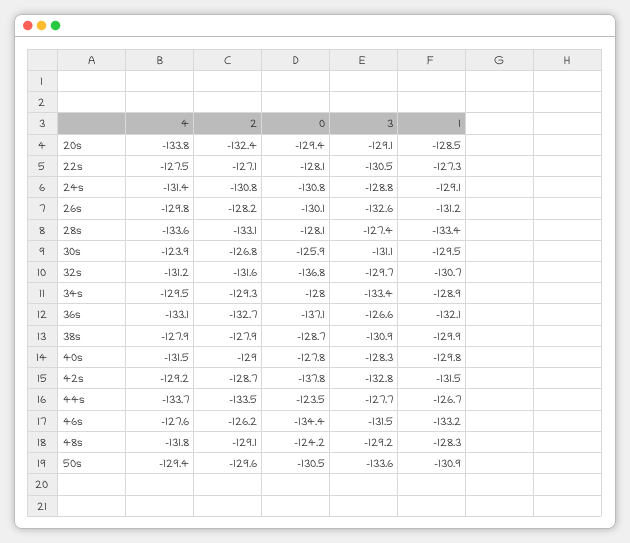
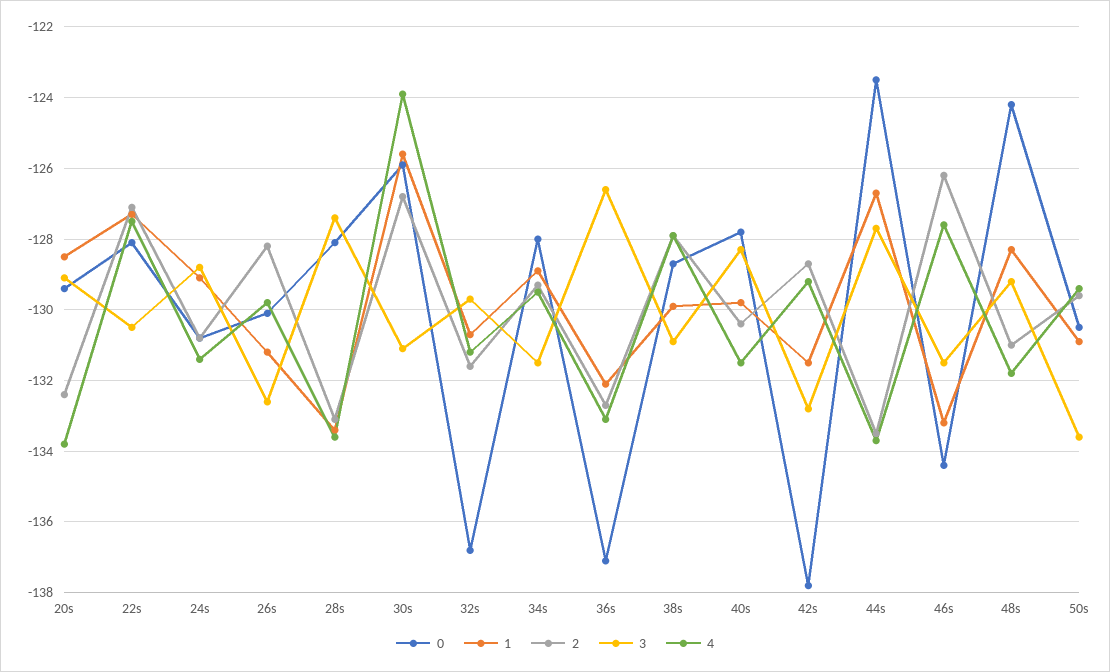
1, 30s: -129.5 -> -125.5
3, 34s: -133.4 -> -131.5
2, 40s: -129 -> -130.5
2, 48s: -129.1 -> -131

